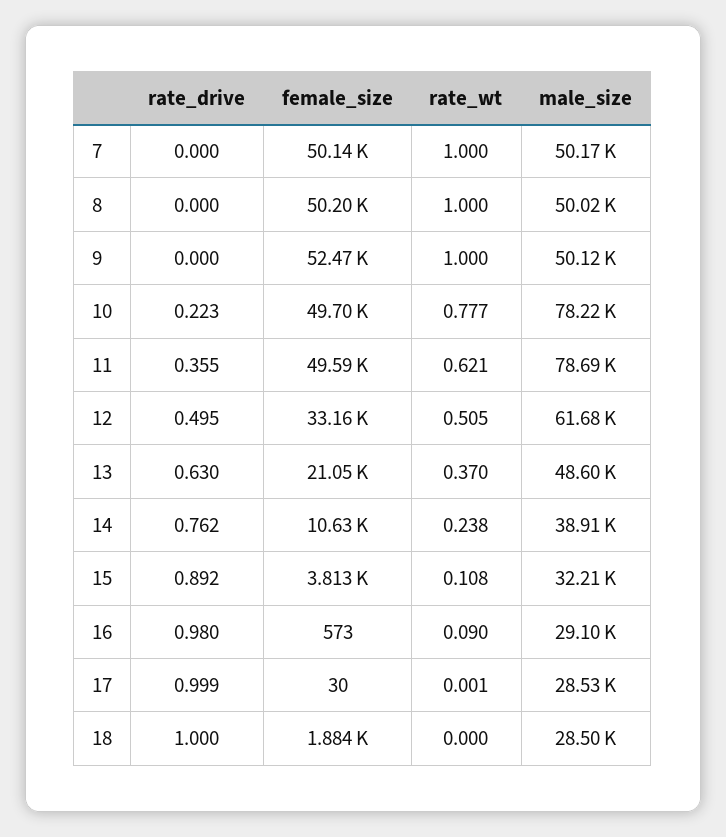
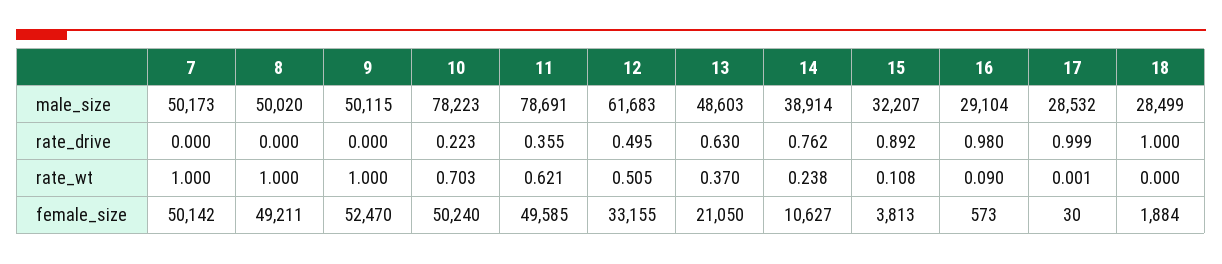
female_size, 8: 50200 -> 49211
female_size, 10: 49700 -> 50240
rate_wt, 10: 0.777 -> 0.703

